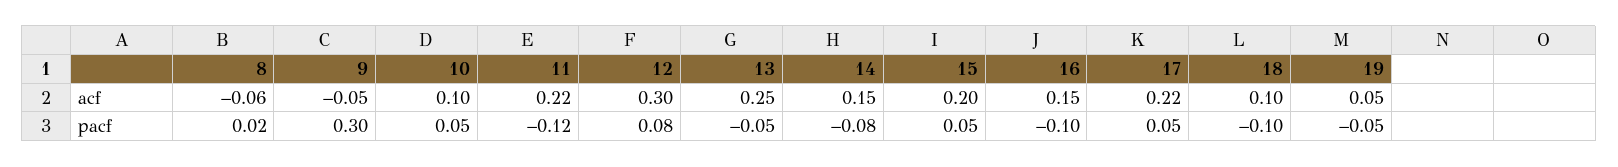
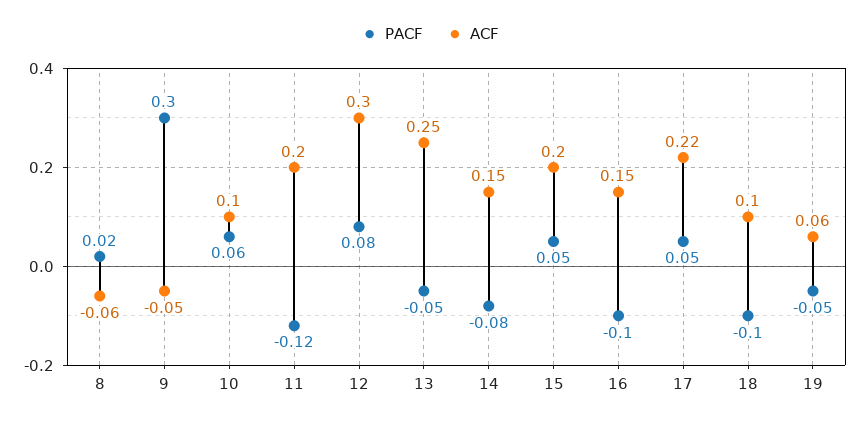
acf, 11: 0.22 -> 0.2
acf, 19: 0.05 -> 0.06
pacf, 10: 0.05 -> 0.06

